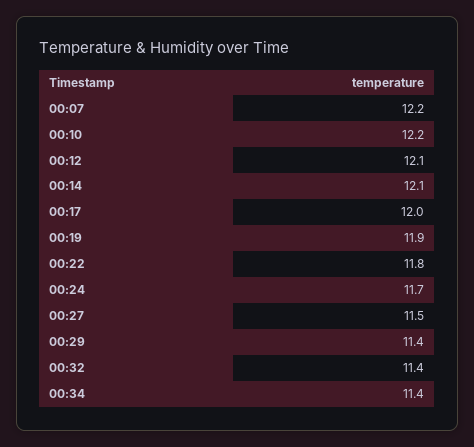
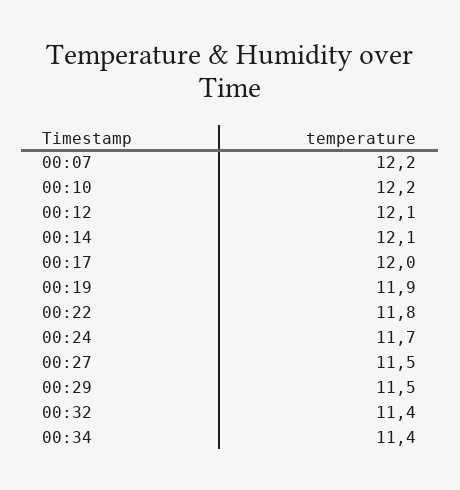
00:29: 11.4 -> 11.5

